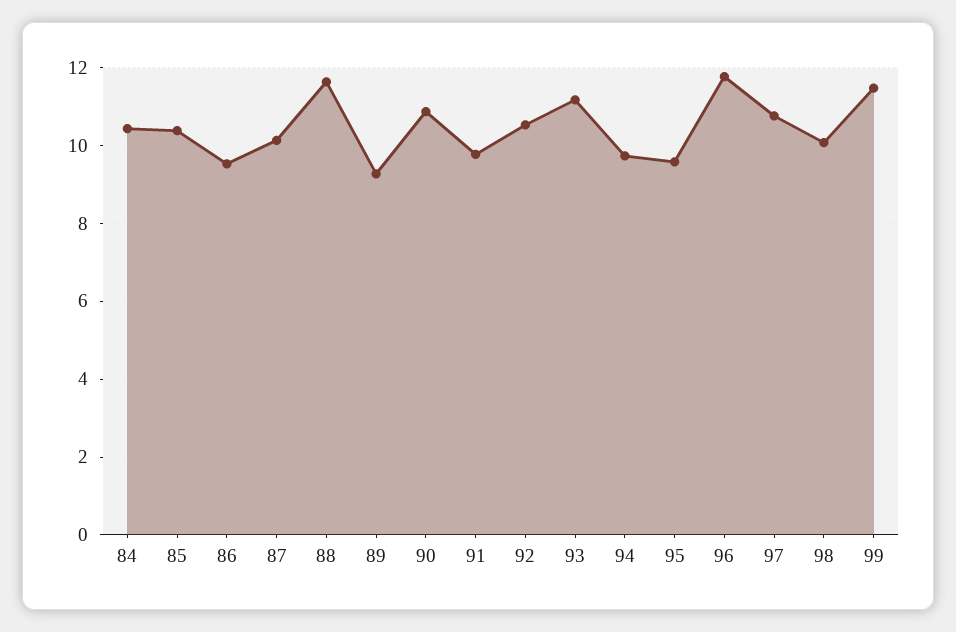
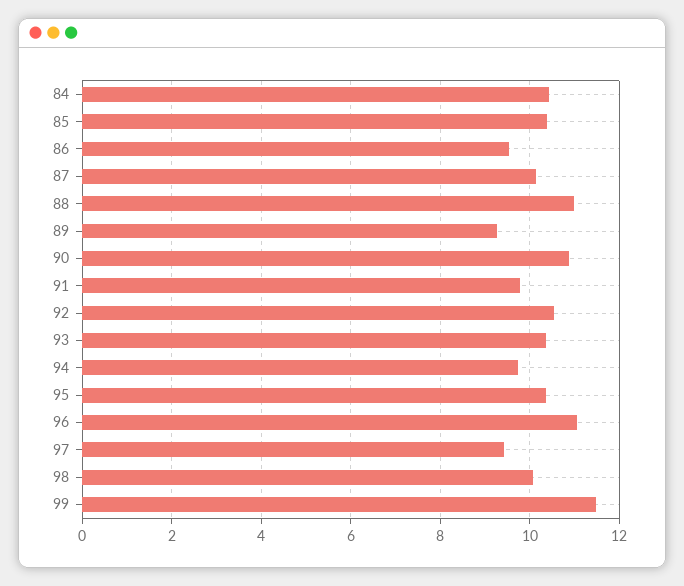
88: 11.6 -> 11
93: 11.2 -> 10.4
95: 9.6 -> 10.4
96: 11.8 -> 11
97: 10.8 -> 9.4

